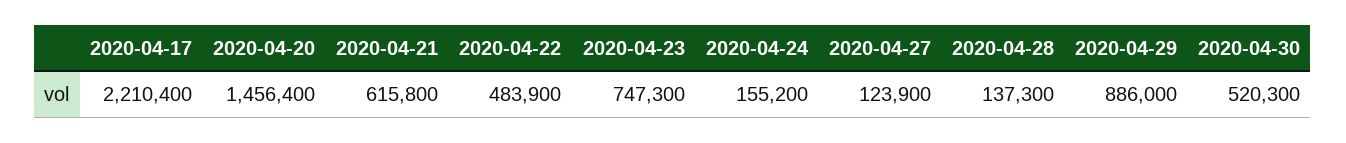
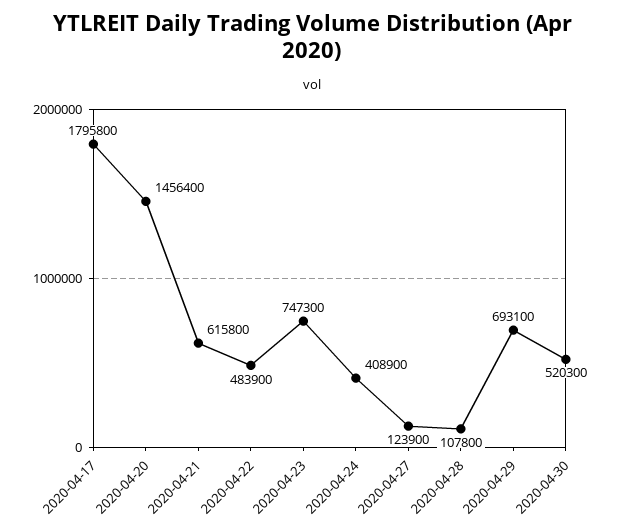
2020-04-17: 2210400 -> 1795800
2020-04-24: 155200 -> 408900
2020-04-28: 137300 -> 107800
2020-04-29: 886000 -> 693100

